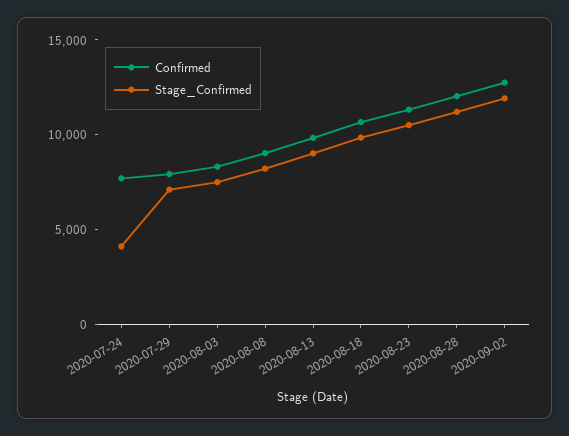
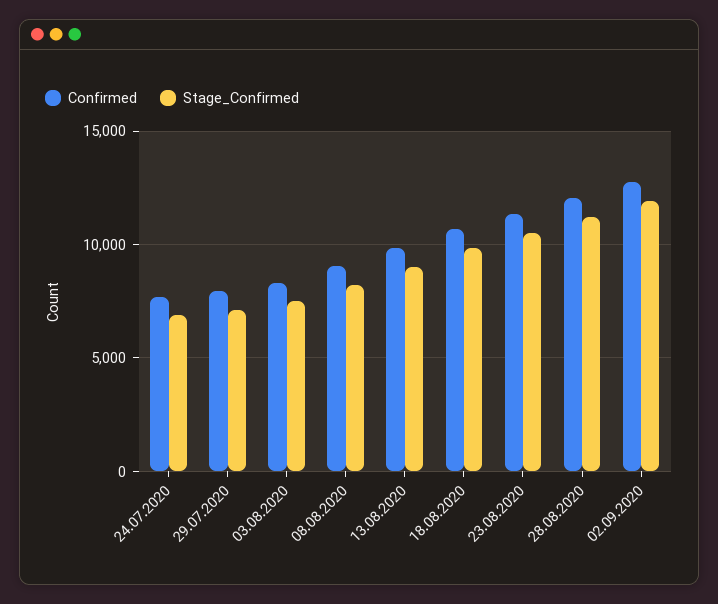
Stage_Confirmed, 2020-07-24: 4000 -> 7000

